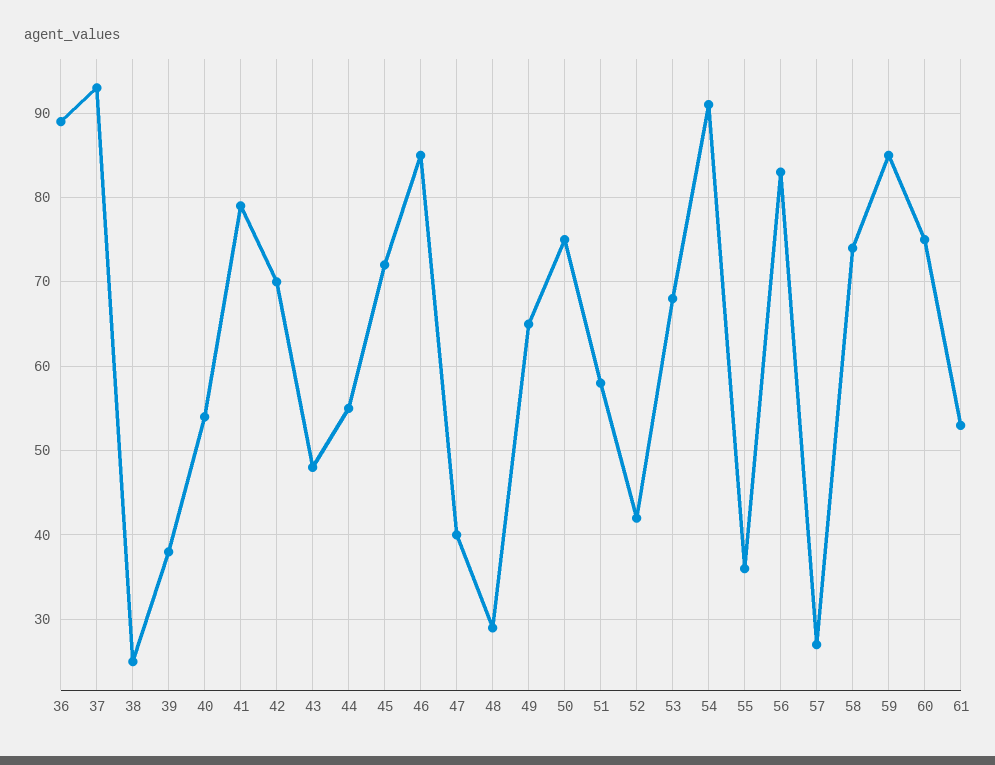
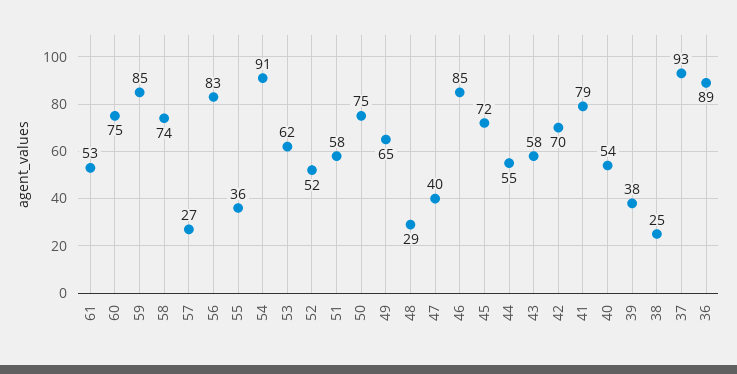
43: 48 -> 58
52: 42 -> 52
53: 68 -> 62

